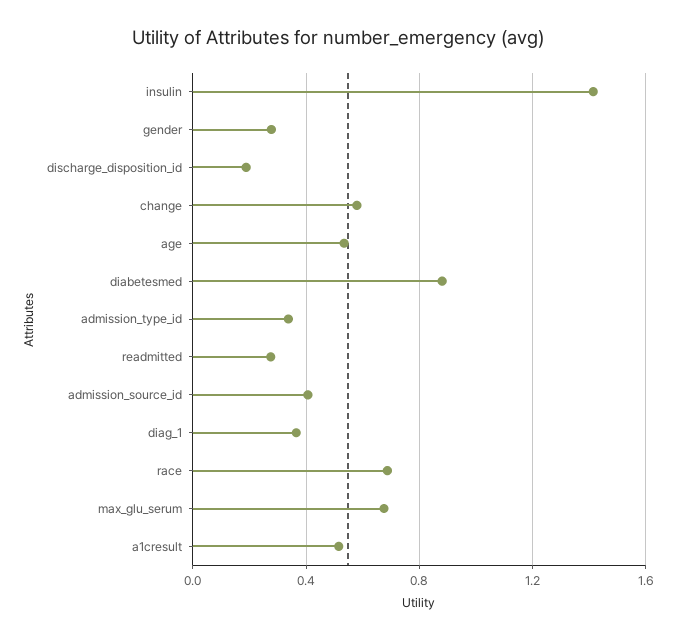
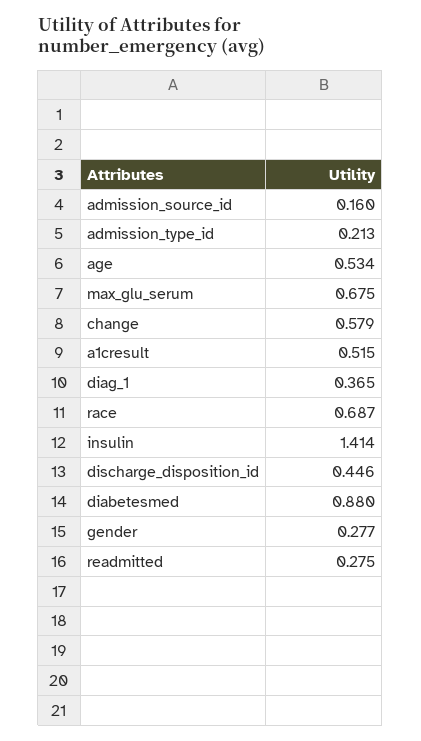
discharge_disposition_id: 0.2 -> 0.446
admission_type_id: 0.35 -> 0.213
admission_source_id: 0.4 -> 0.16

